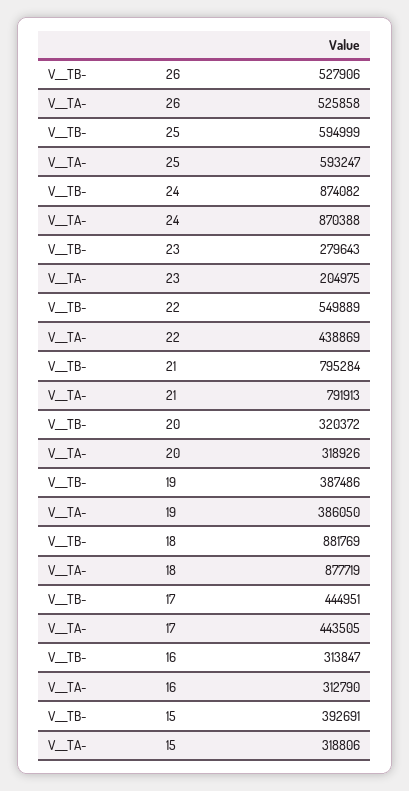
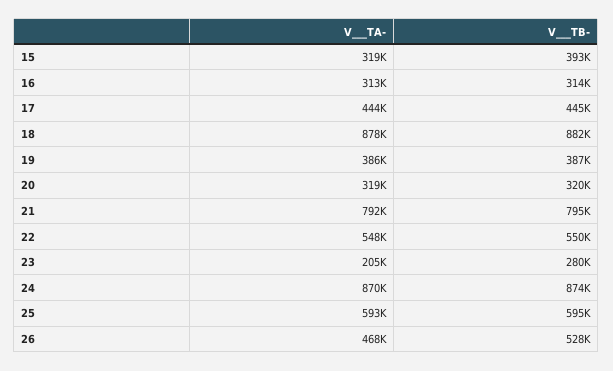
V___TA-, 26: 525858 -> 468000
V___TA-, 22: 438869 -> 548000

